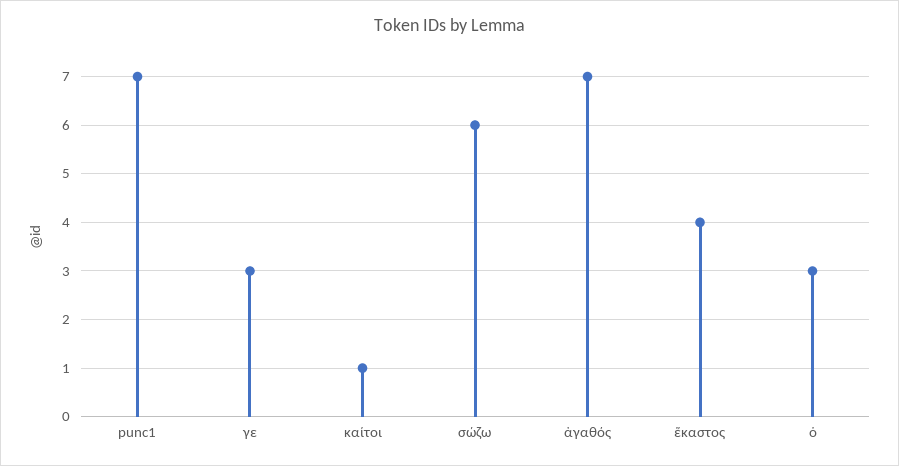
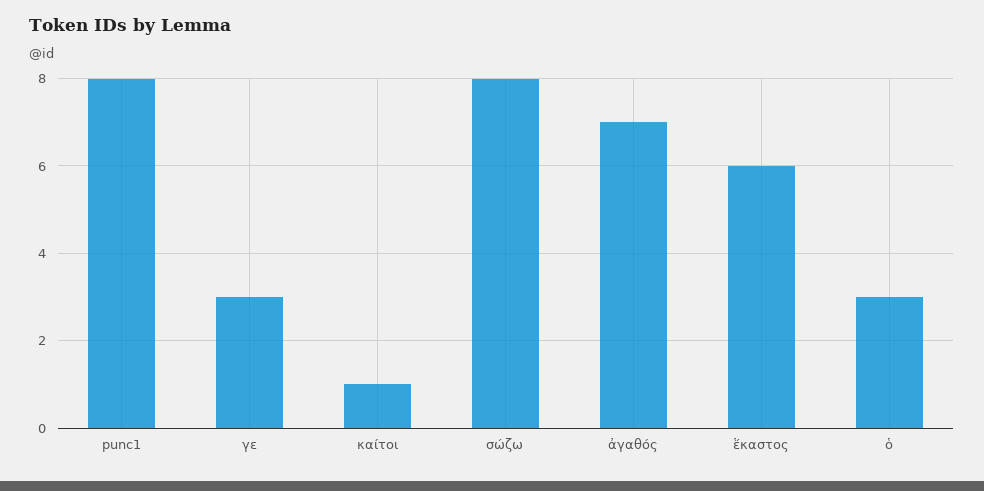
punc1: 7 -> 8
σώζω: 6 -> 8
ἕκαστος: 4 -> 6

